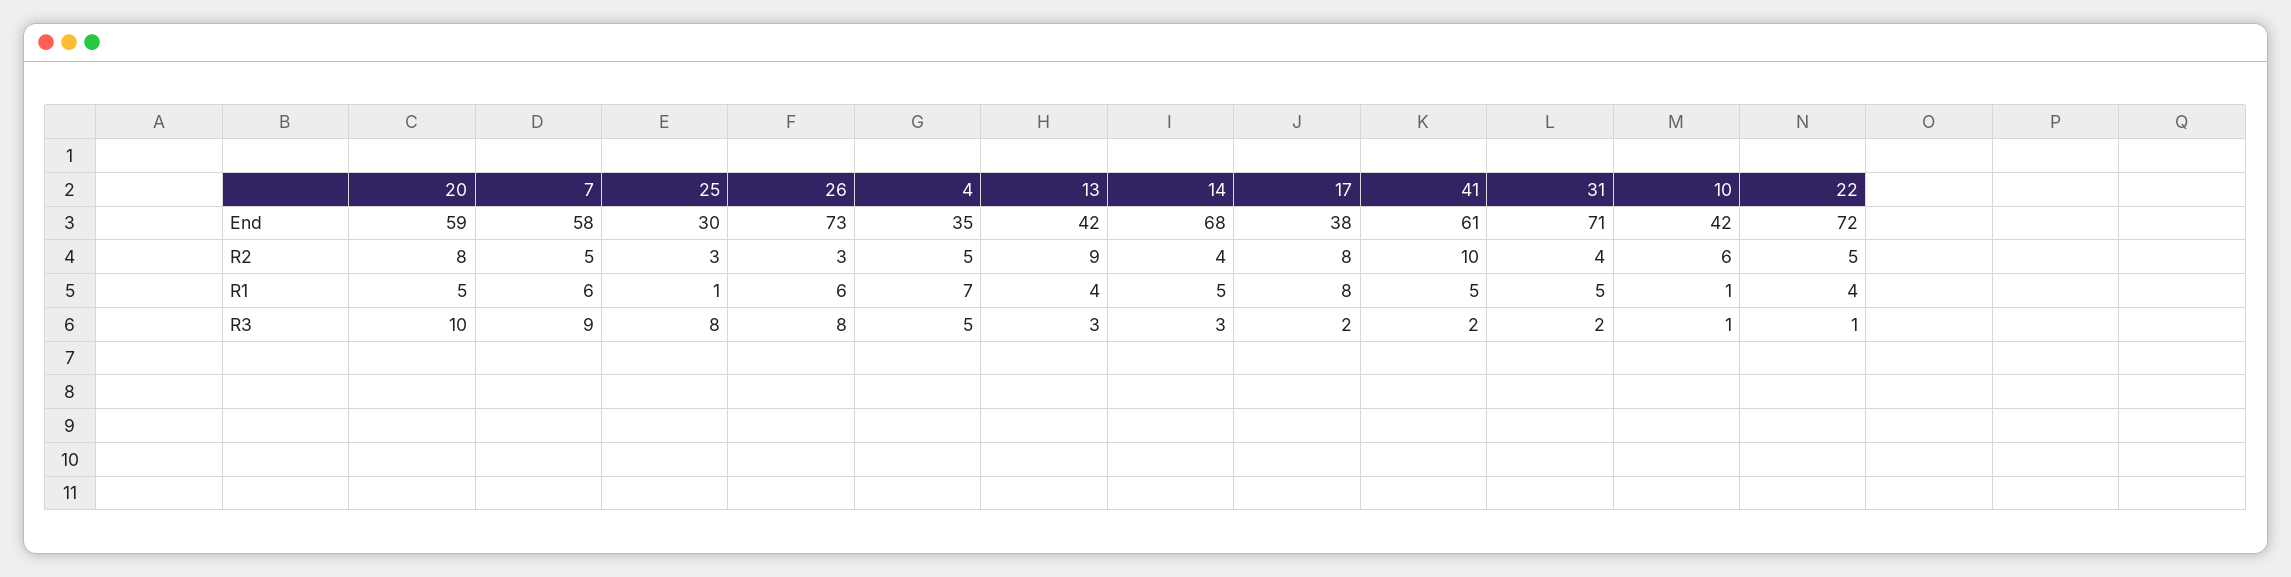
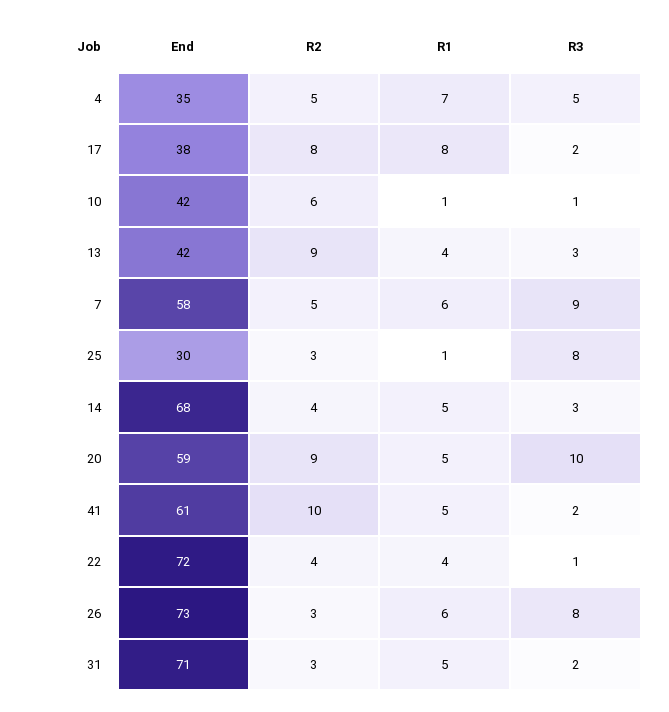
20, R2: 8 -> 9
31, R2: 4 -> 3
22, R2: 5 -> 4

